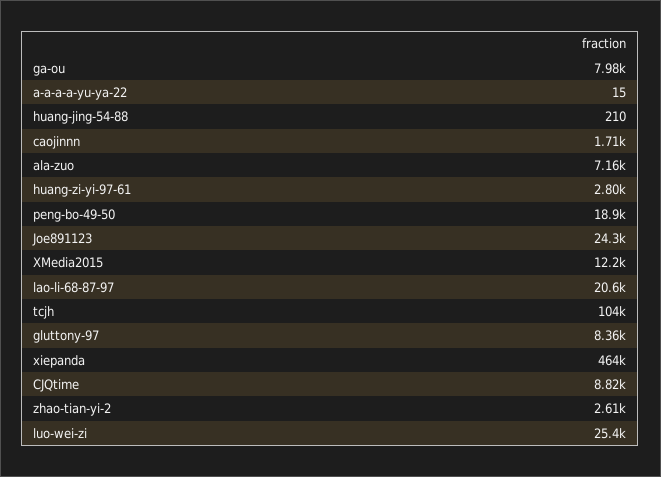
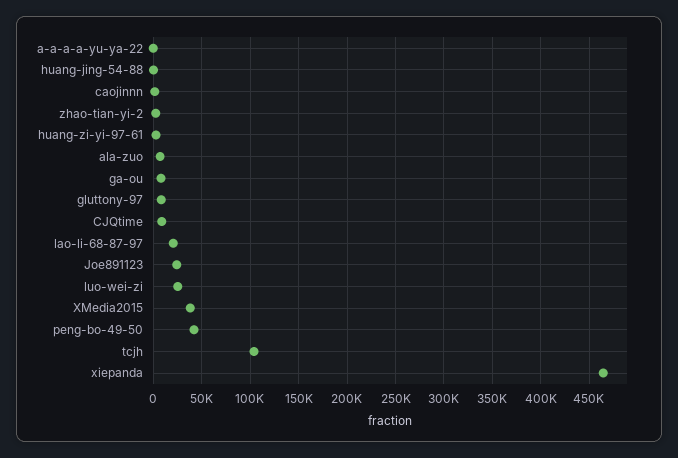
peng-bo-49-50: 18900 -> 40000
XMedia2015: 12200 -> 40000

